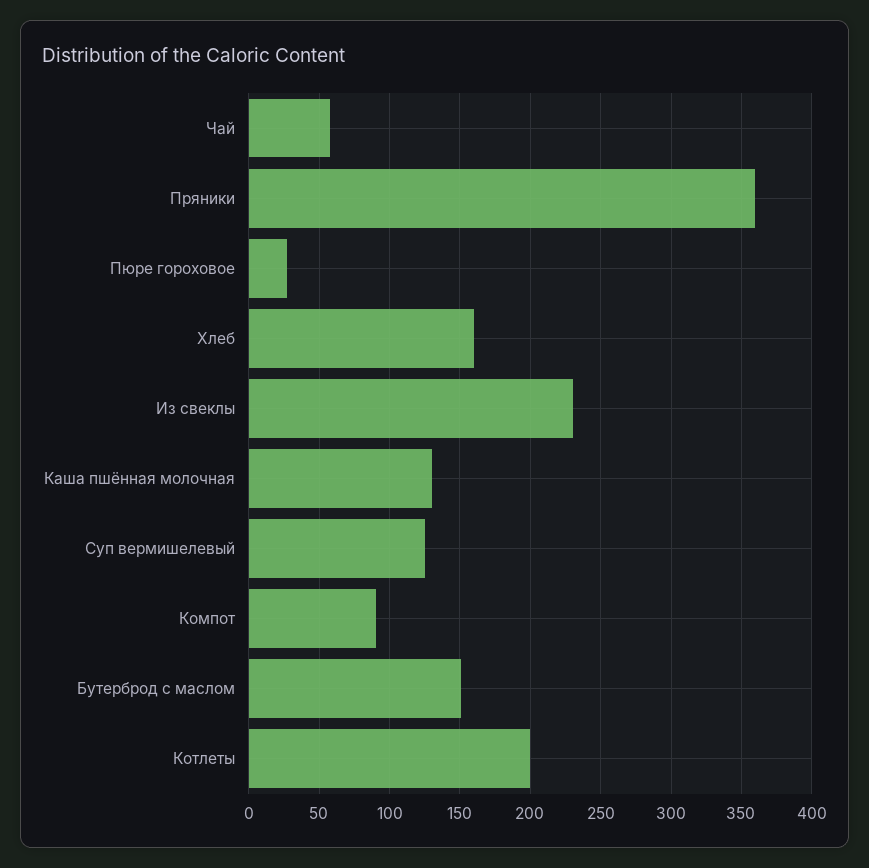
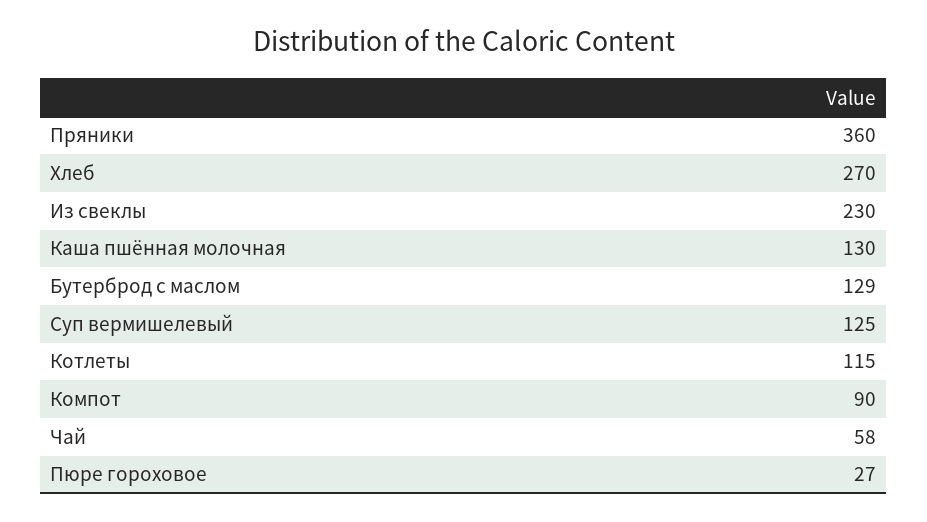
Хлеб: 160 -> 270
Бутерброд с маслом: 150 -> 129
Котлеты: 200 -> 115

